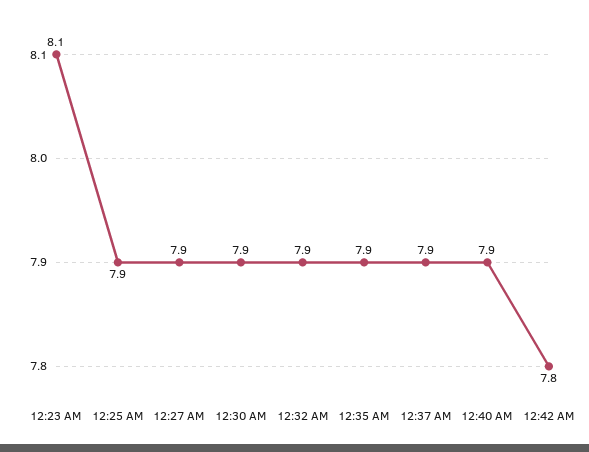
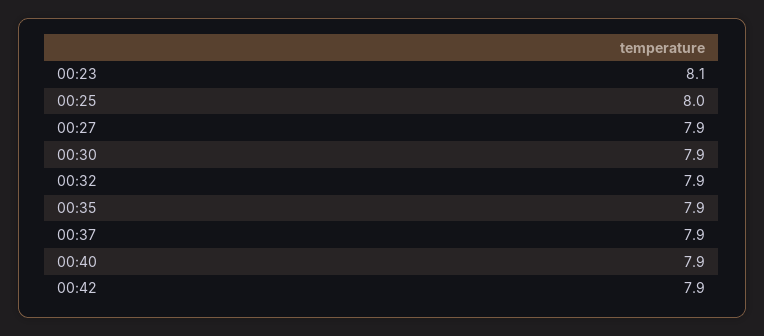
12:25 AM: 7.9 -> 8
12:42 AM: 7.8 -> 7.9

